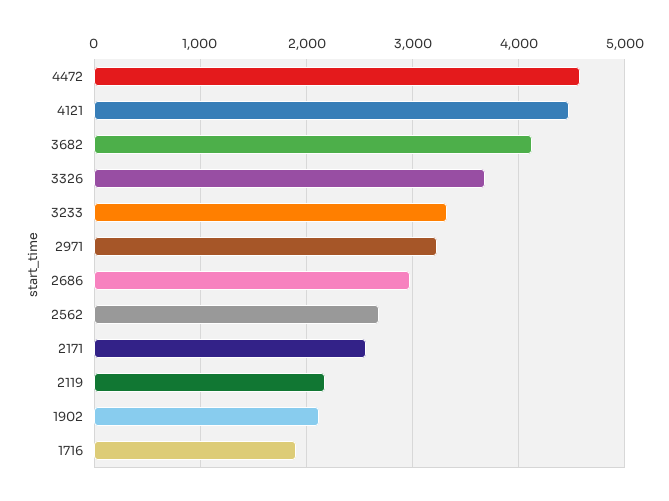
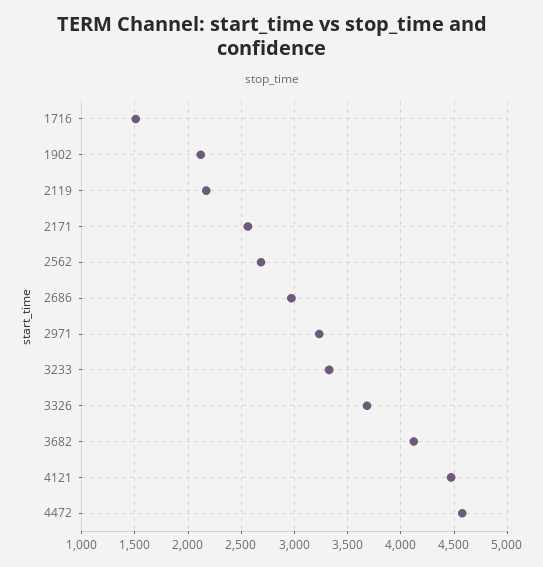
1716: 1900 -> 1500

